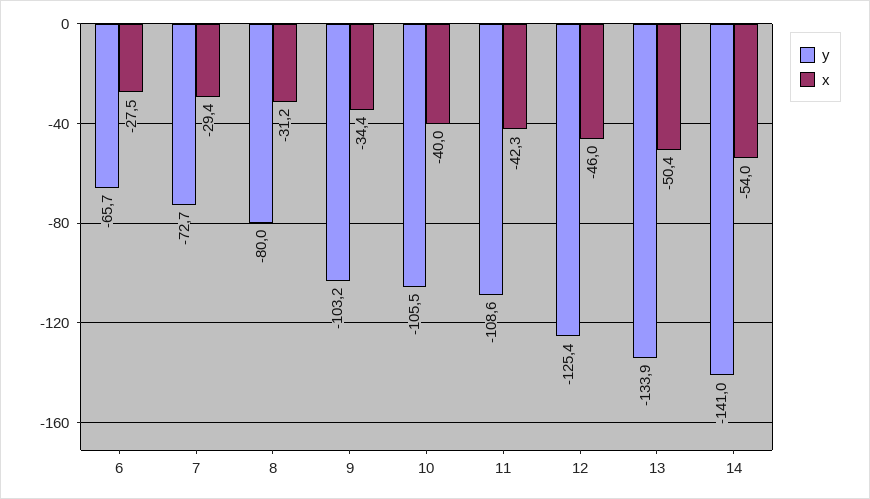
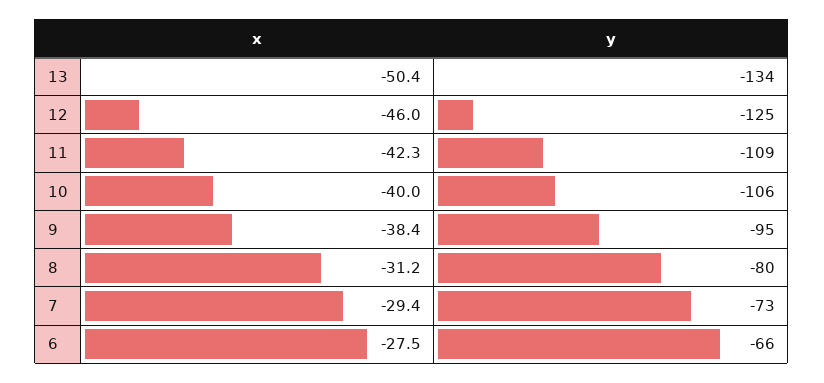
y, 9: -103.2 -> -95
x, 9: -34.4 -> -38.4
y, 14: -141 -> none
x, 14: -54 -> none

